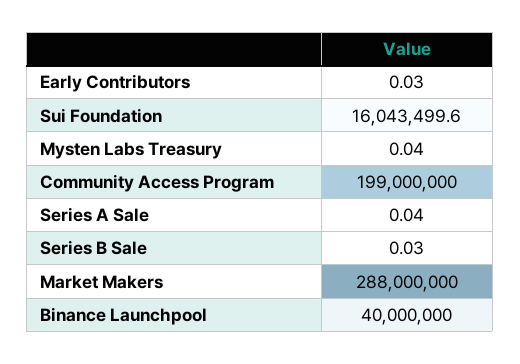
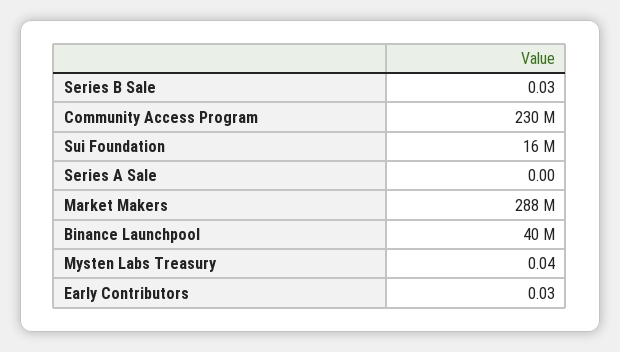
Community Access Program: 199000000 -> 230000000
Series A Sale: 0.04 -> 0

